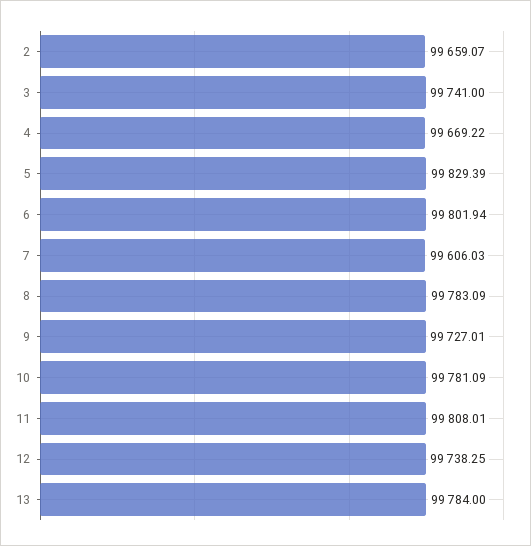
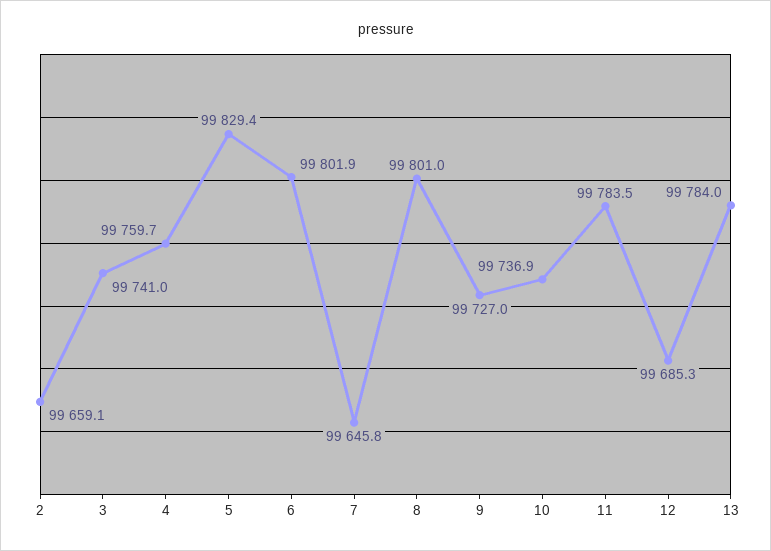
4: 99669.22 -> 99759.7
7: 99606.03 -> 99645.8
8: 99783.09 -> 99801
10: 99781.09 -> 99736.9
11: 99808.01 -> 99783.5
12: 99738.25 -> 99685.3

